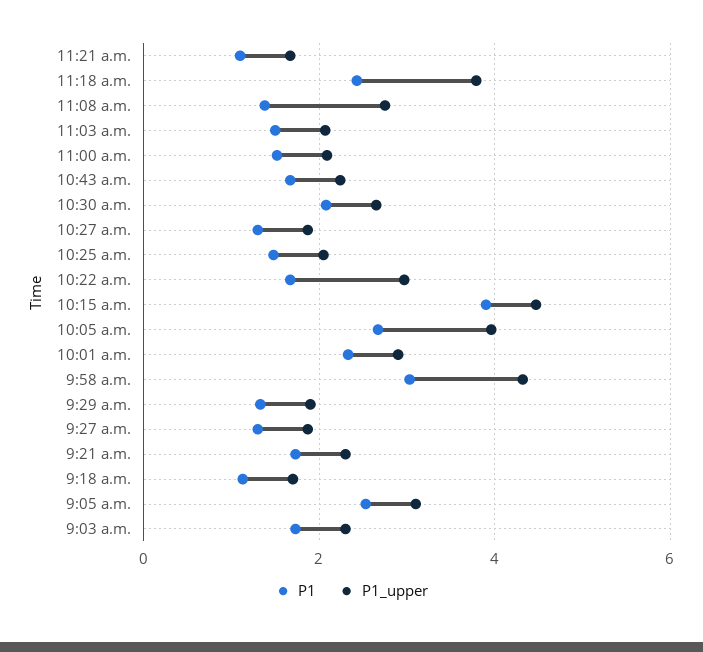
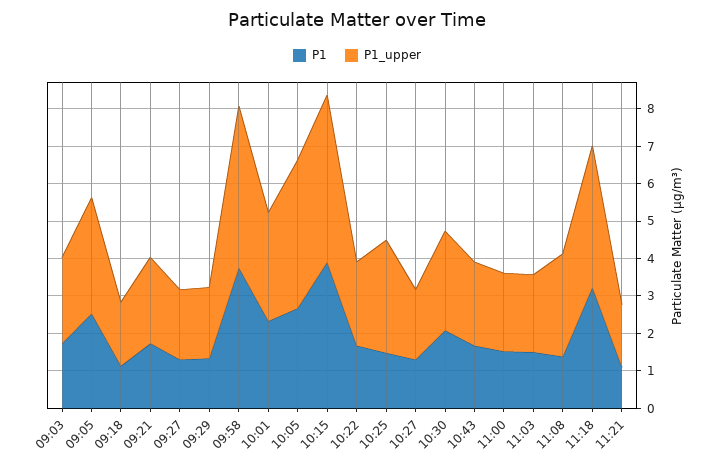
P1, 11:18 a.m.: 2.4 -> 3.25
P1_upper, 10:25 a.m.: 2 -> 3
P1_upper, 10:22 a.m.: 3 -> 2.25
P1, 9:58 a.m.: 3 -> 3.75

